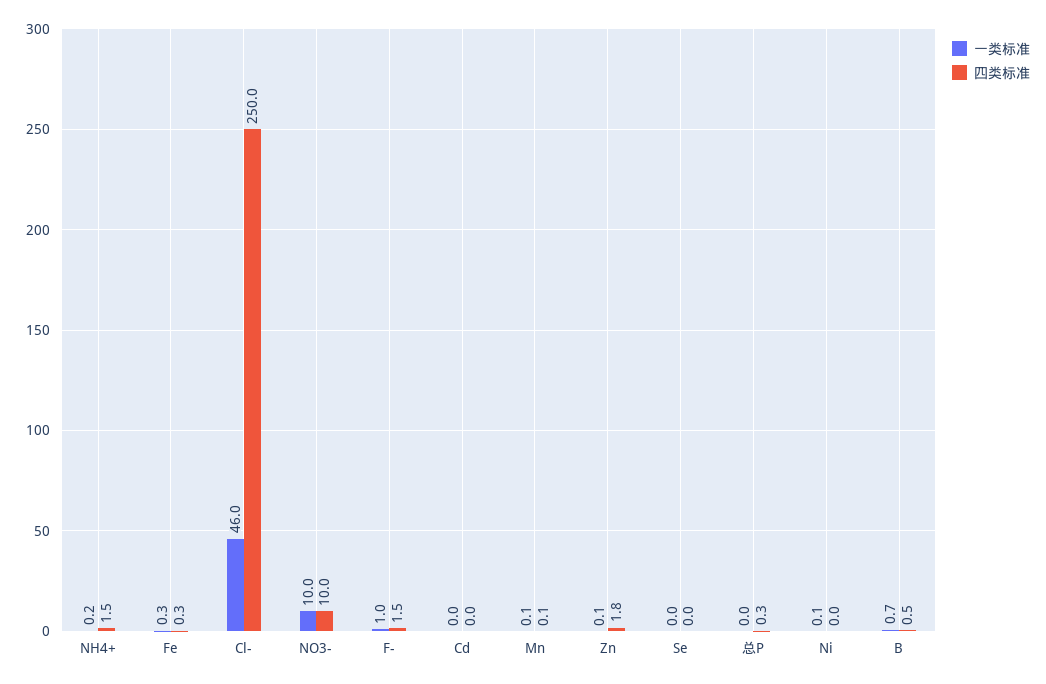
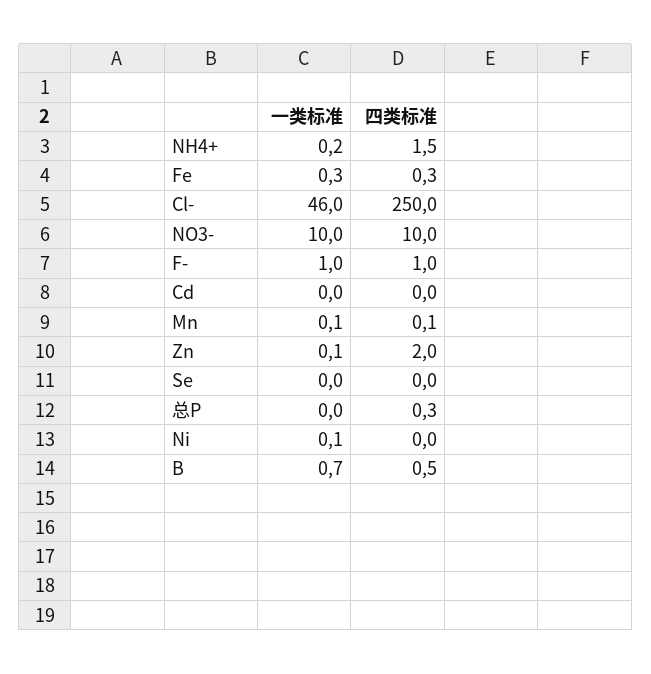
四类标准, F-: 1.5 -> 1
四类标准, Zn: 1.8 -> 2

